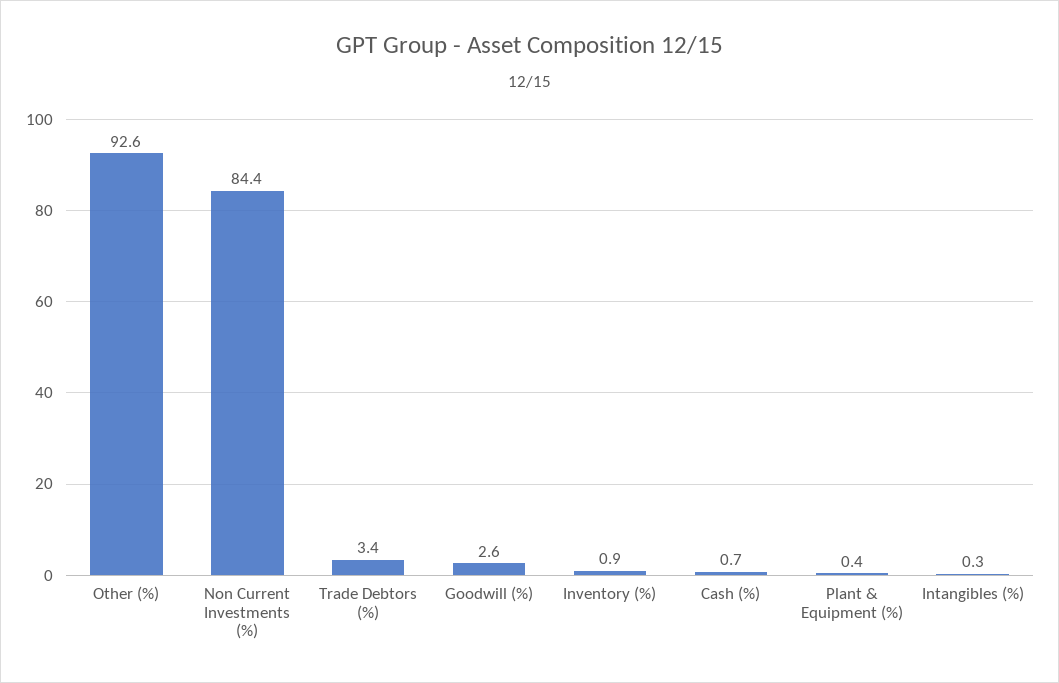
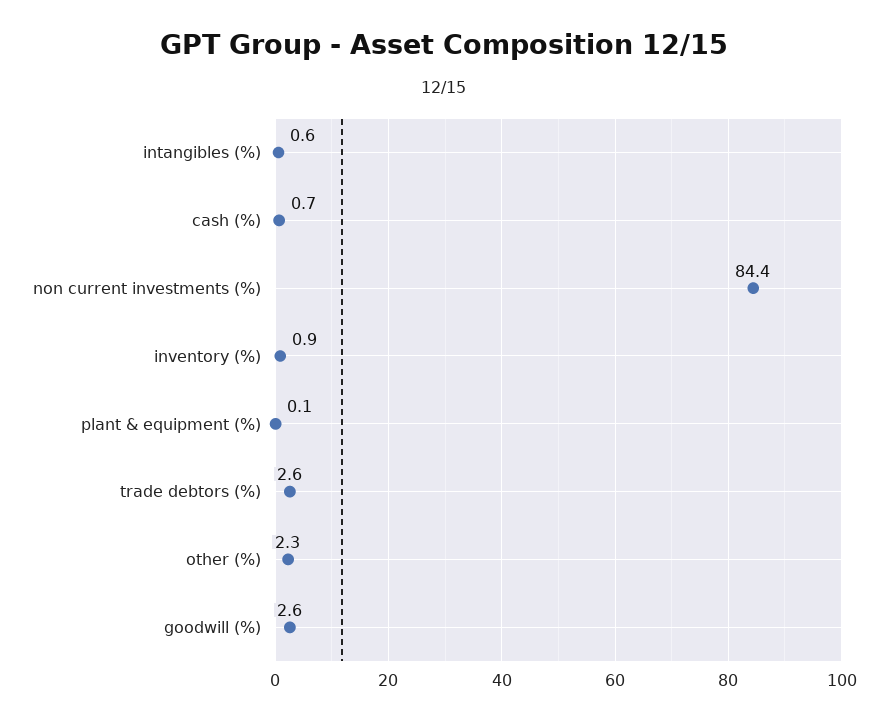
Other (%): 92.6 -> 2.3
Trade Debtors (%): 3.4 -> 2.6
Plant & Equipment (%): 0.4 -> 0.1
Intangibles (%): 0.3 -> 0.6

